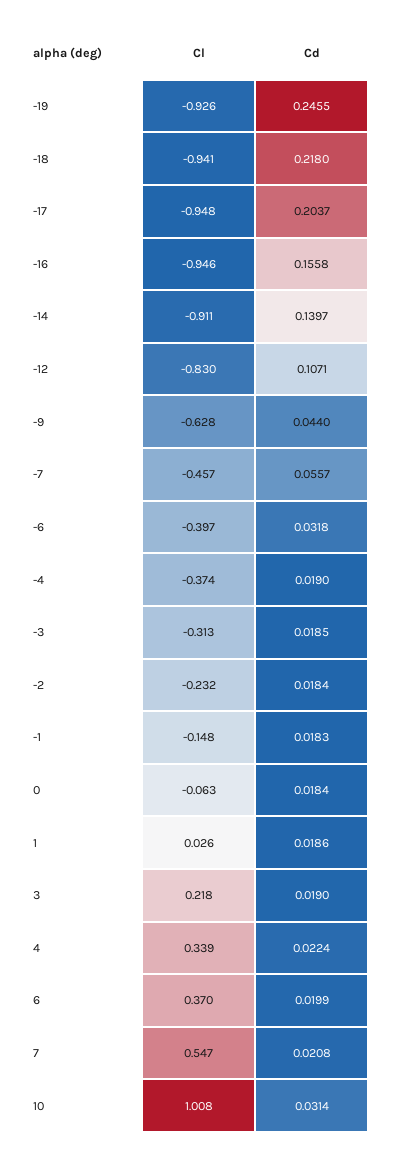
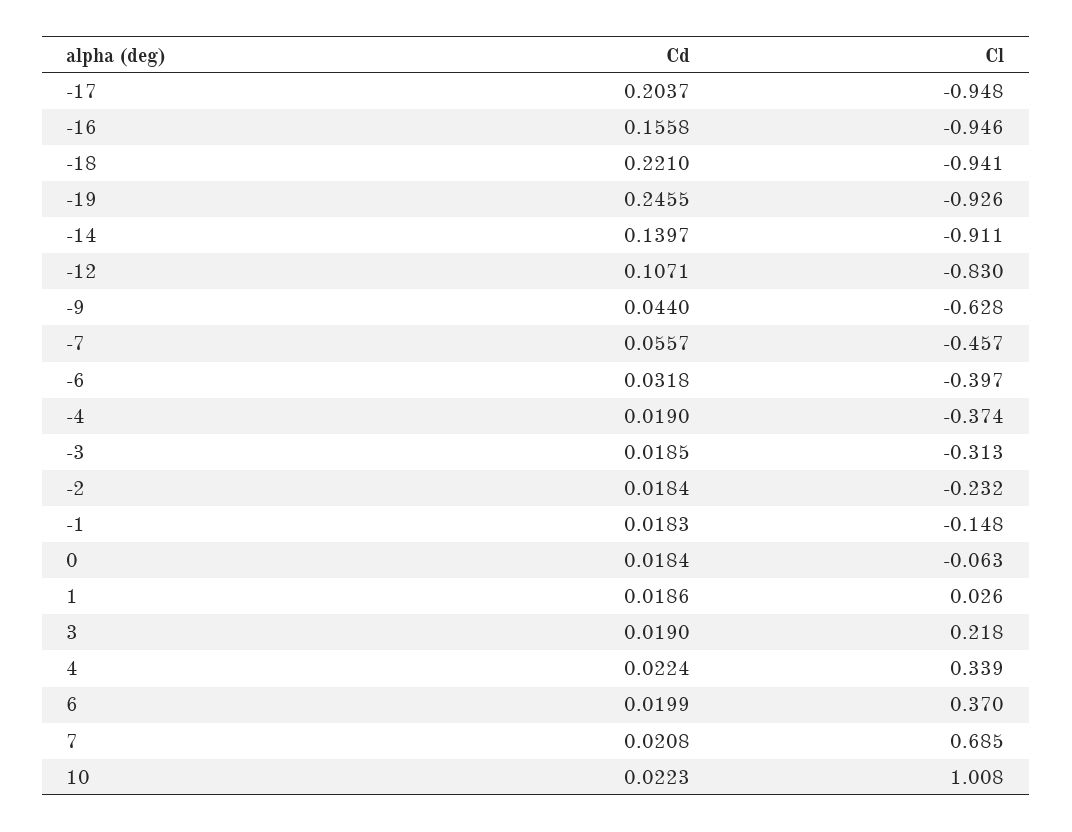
Cd, -18: 0.218 -> 0.221
Cl, 7: 0.547 -> 0.685
Cd, 10: 0.0314 -> 0.0223

